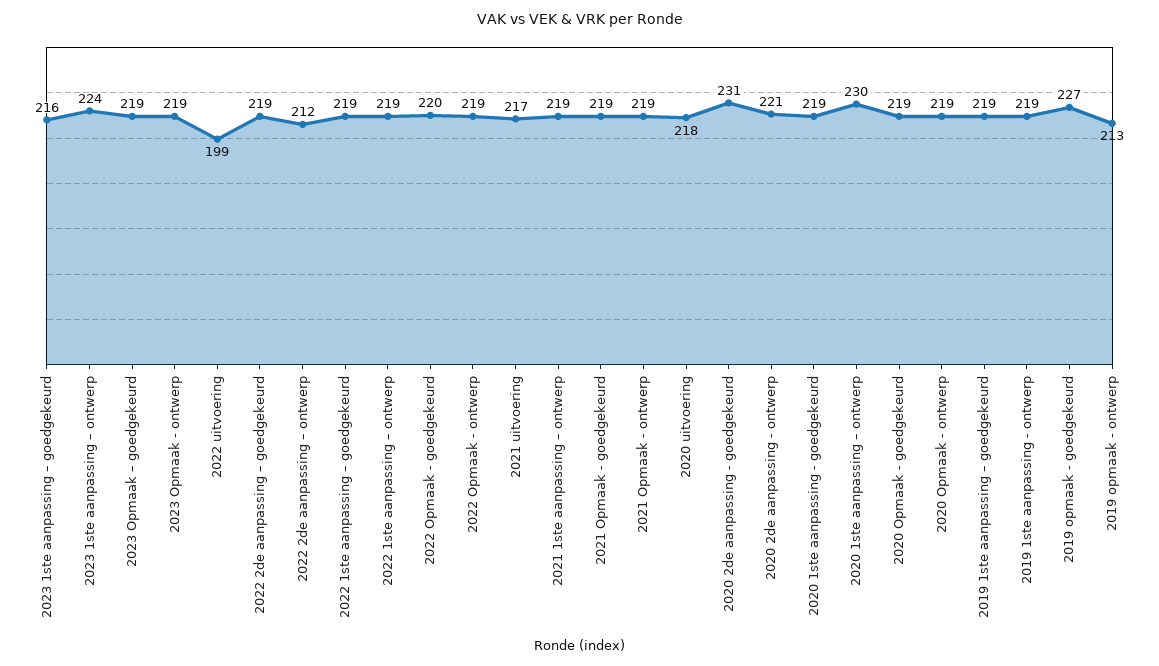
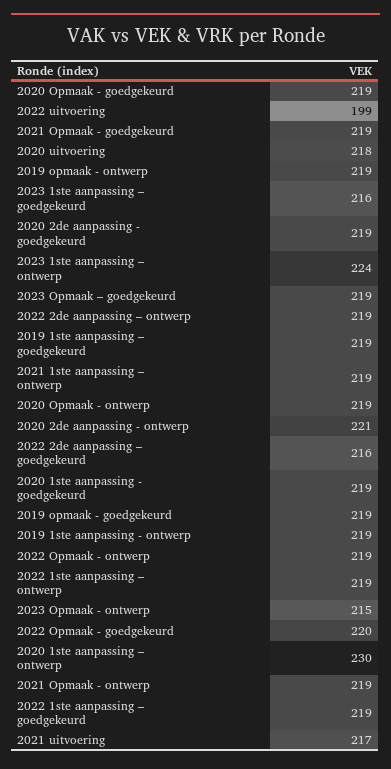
2023 Opmaak - ontwerp: 219 -> 215
2022 2de aanpassing – goedgekeurd: 219 -> 216
2022 2de aanpassing – ontwerp: 212 -> 219
2020 2de aanpassing - goedgekeurd: 231 -> 219
2019 opmaak - goedgekeurd: 227 -> 219
2019 opmaak - ontwerp: 213 -> 219

